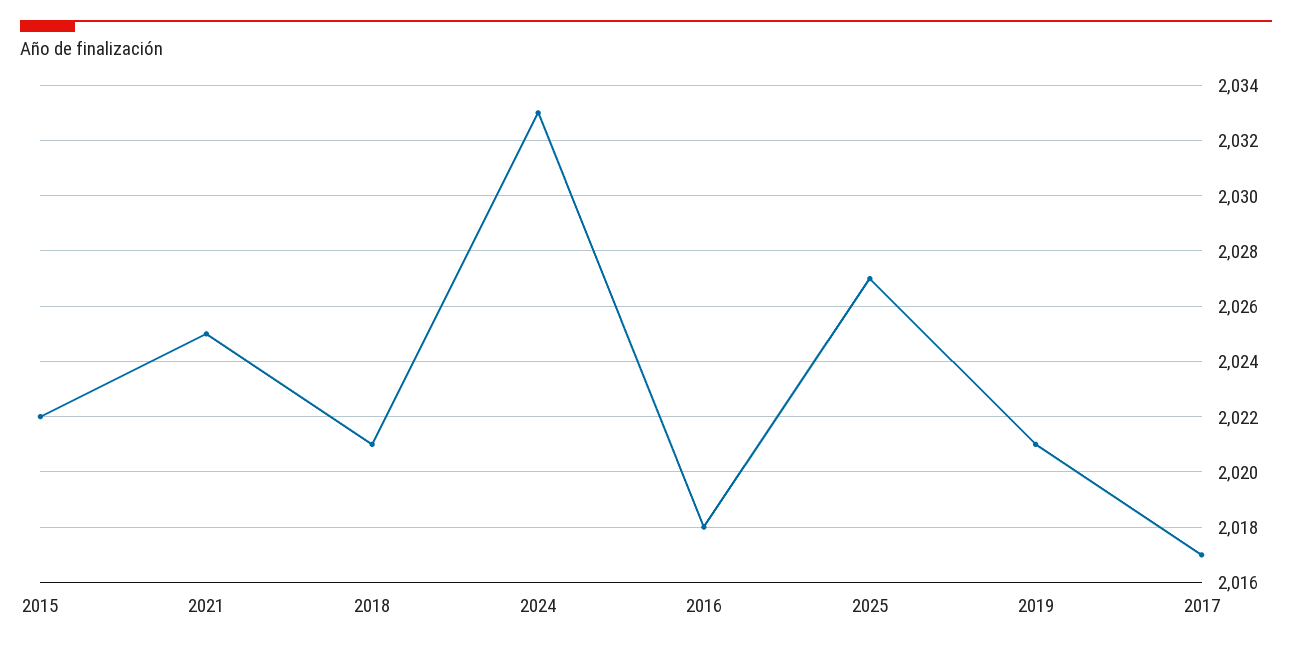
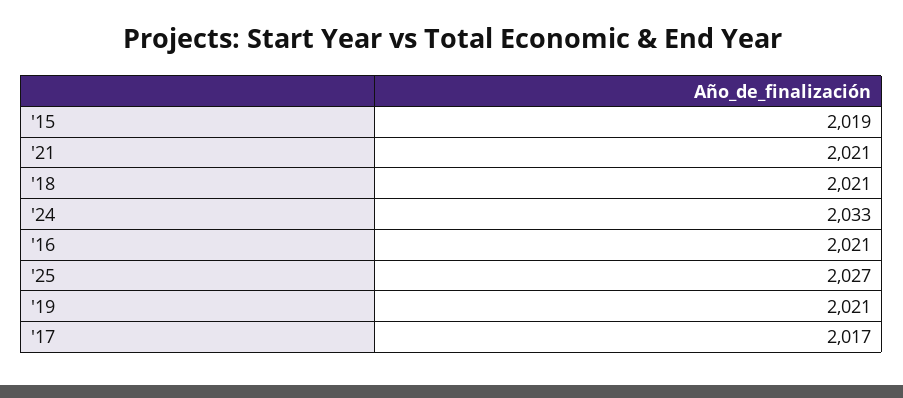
2015: 2022 -> 2019
2021: 2025 -> 2021
2016: 2018 -> 2021

